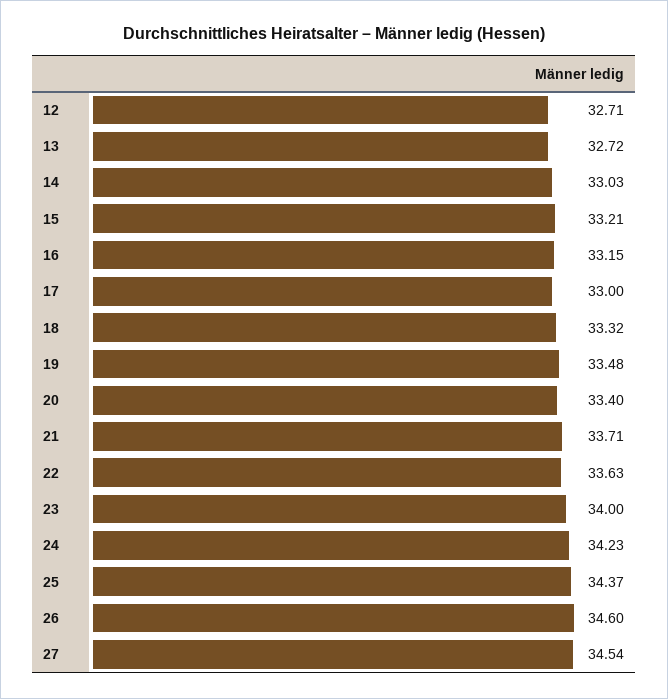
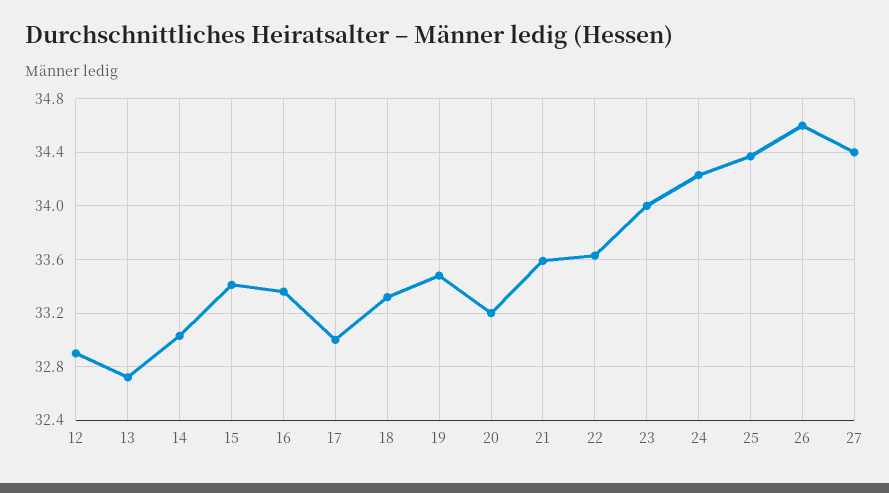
12: 32.71 -> 32.9
15: 33.21 -> 33.4
16: 33.15 -> 33.35
20: 33.4 -> 33.2
21: 33.71 -> 33.6
27: 34.54 -> 34.4

